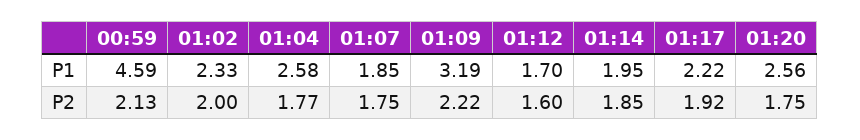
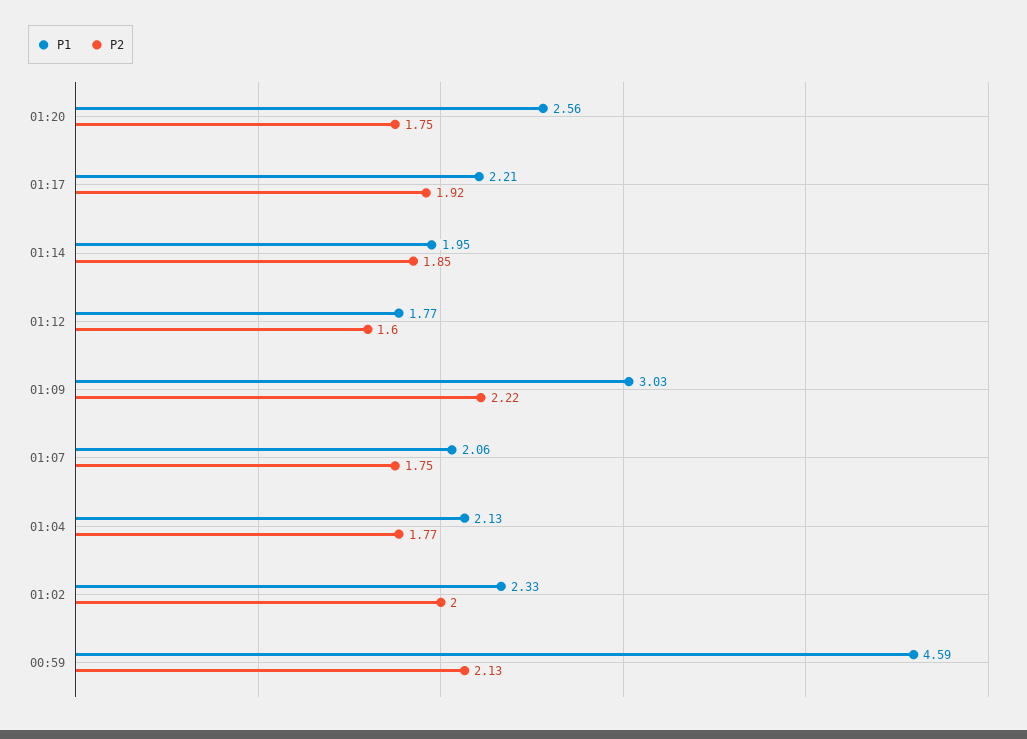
P1, 01:04: 2.58 -> 2.13
P1, 01:07: 1.85 -> 2.06
P1, 01:09: 3.19 -> 3.03
P1, 01:12: 1.7 -> 1.77
P1, 01:17: 2.22 -> 2.21

